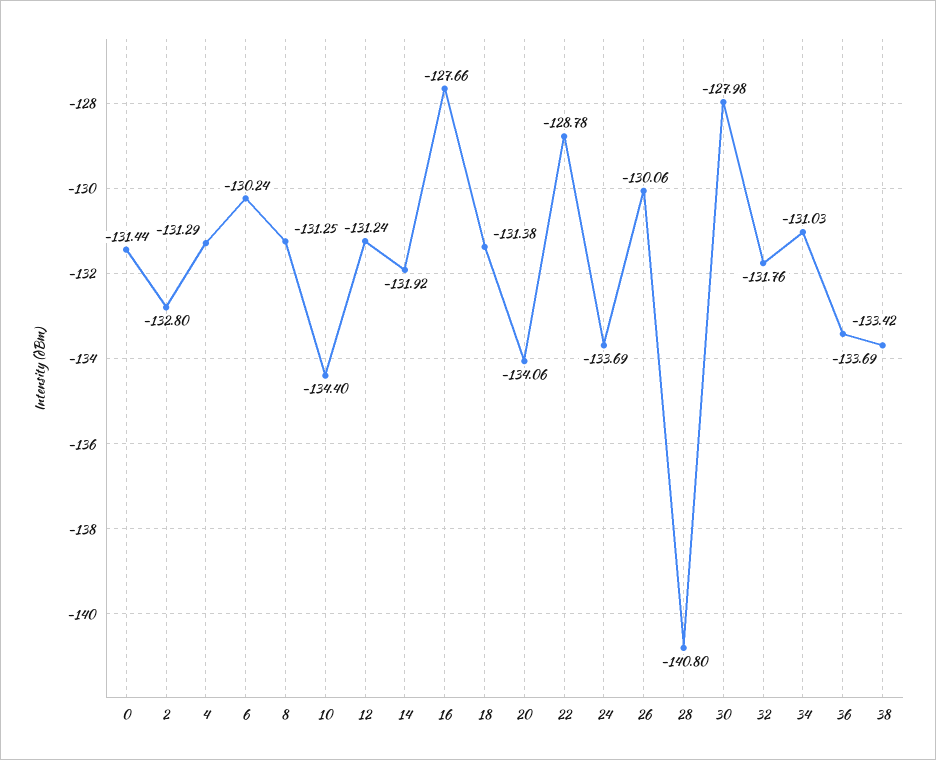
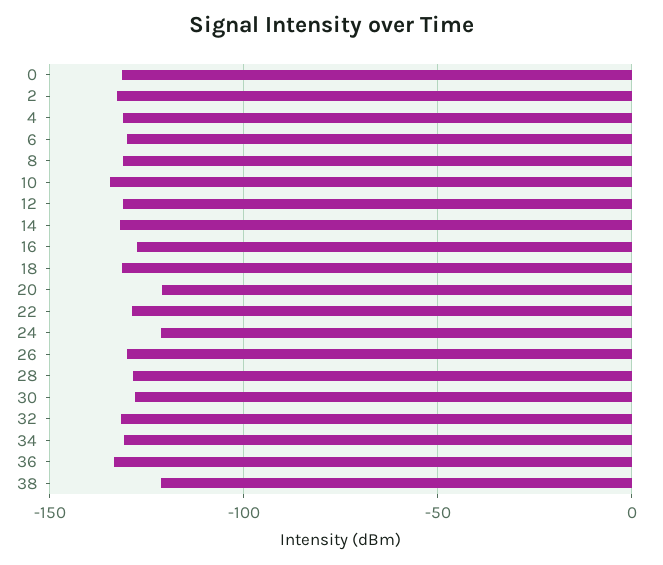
20: -134.06 -> -120
24: -133.69 -> -120
28: -140.8 -> -130
38: -133.69 -> -120

